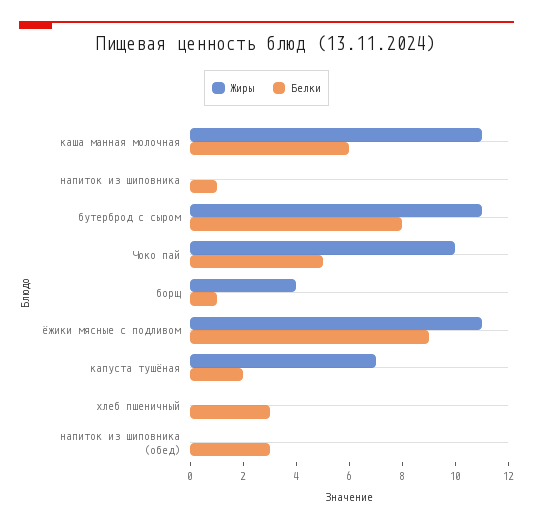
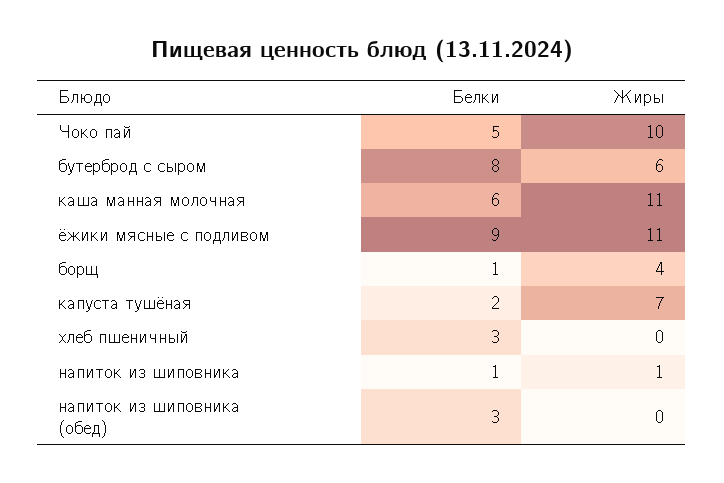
Жиры, напиток из шиповника: 0 -> 1
Жиры, бутерброд с сыром: 11 -> 6

